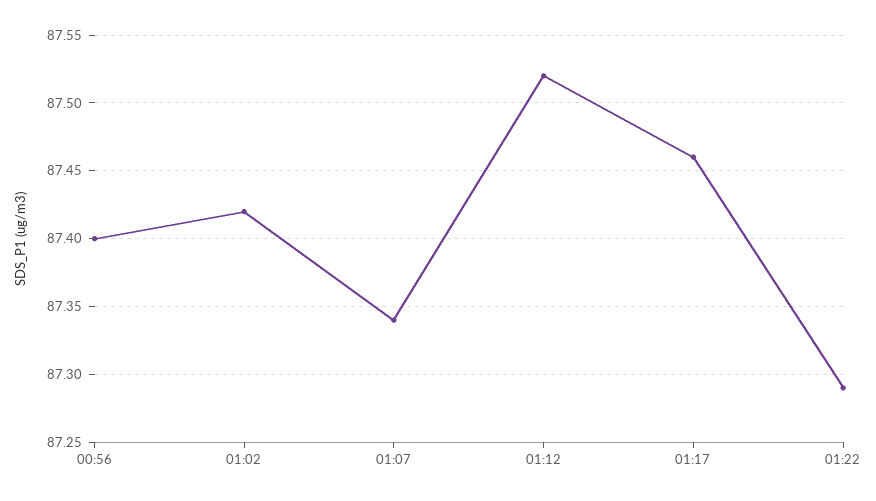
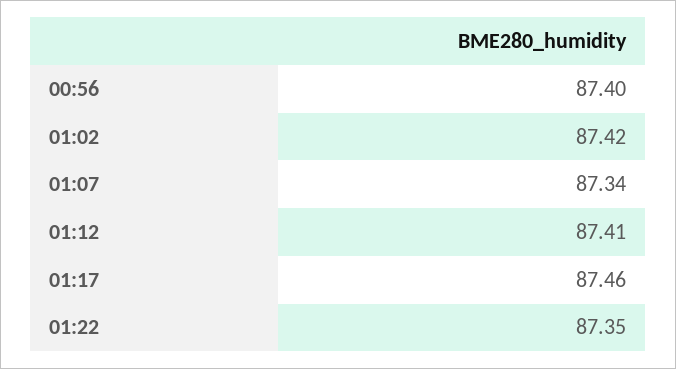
01:12: 87.52 -> 87.41
01:22: 87.29 -> 87.35

